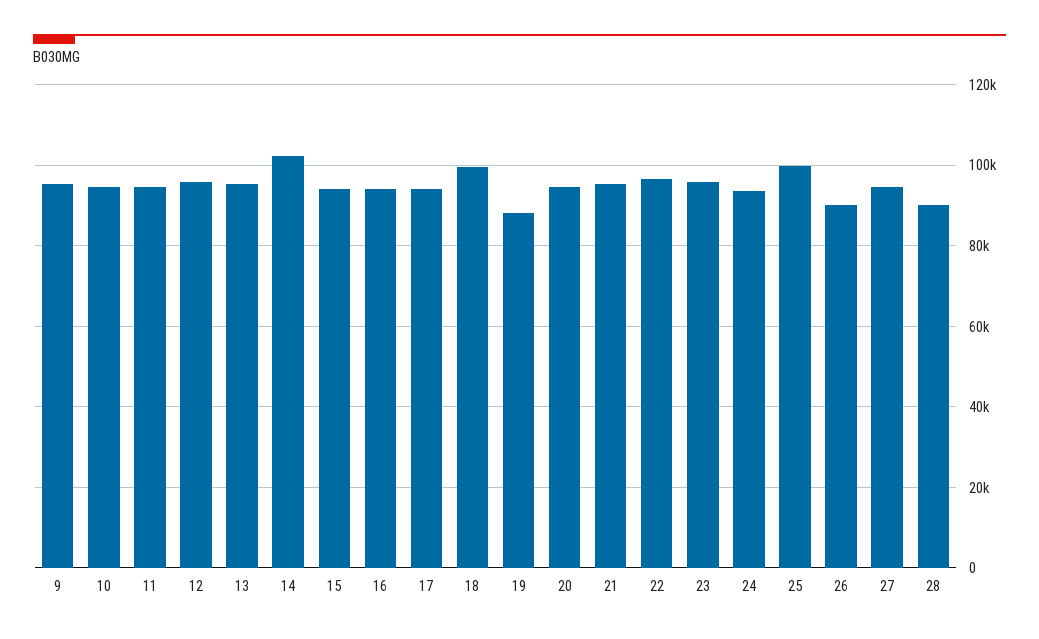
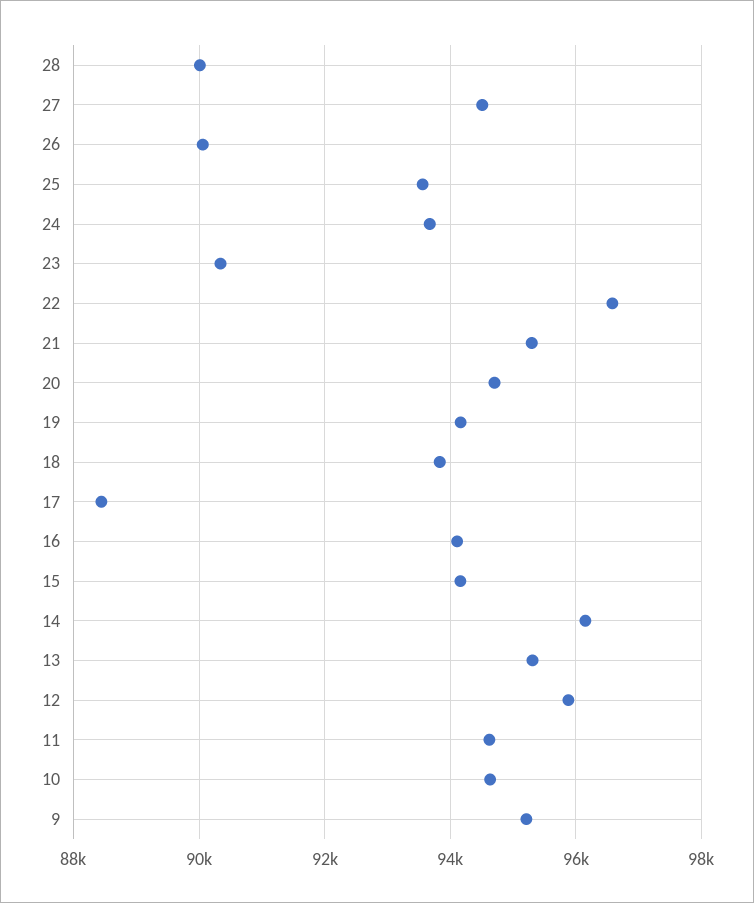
14: 102000 -> 96200
17: 94000 -> 88400
18: 100000 -> 93800
19: 88000 -> 94200
23: 96000 -> 90400
25: 100000 -> 93600

